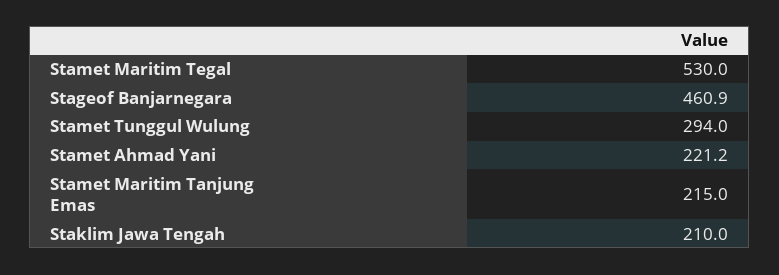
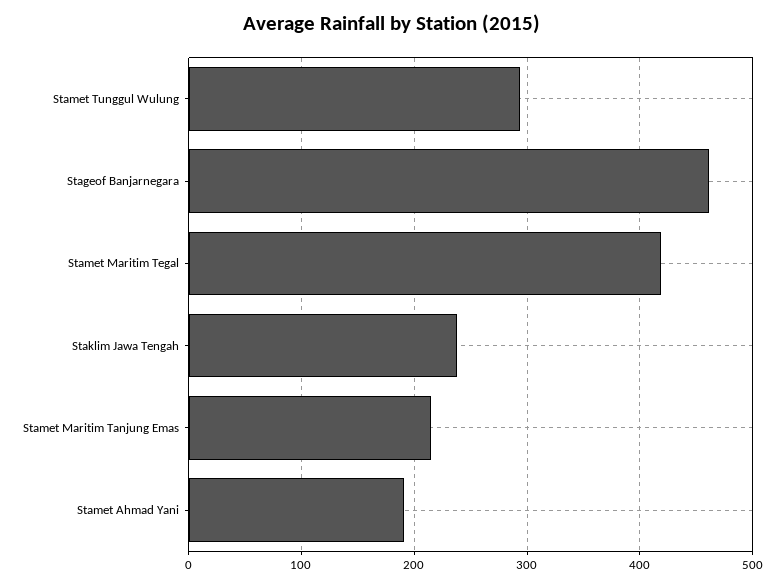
Stamet Maritim Tegal: 530 -> 420
Stamet Ahmad Yani: 221.2 -> 190
Staklim Jawa Tengah: 210 -> 240

